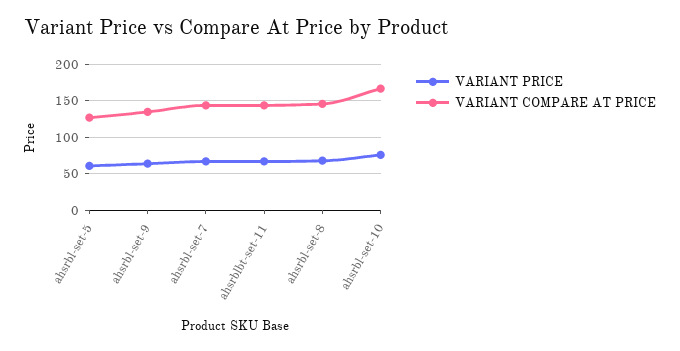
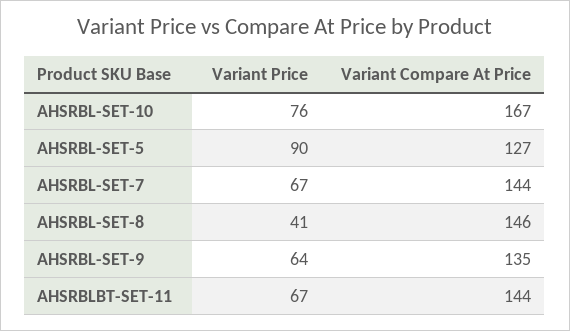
VARIANT PRICE, ahsrbl-set-5: 60 -> 90
VARIANT PRICE, ahsrbl-set-8: 70 -> 41

